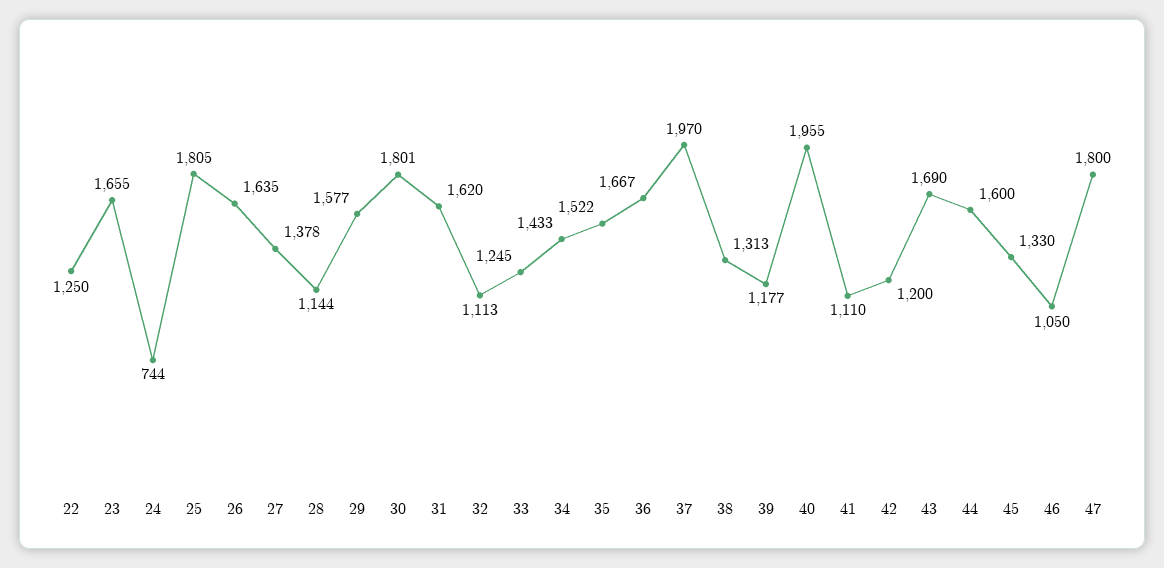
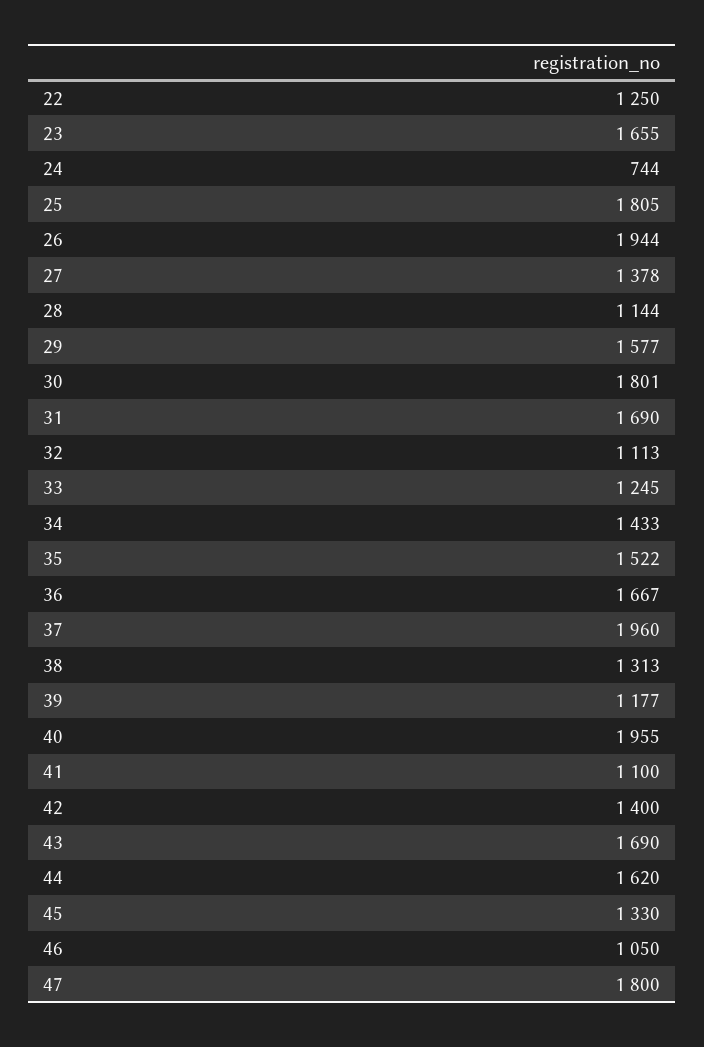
26: 1635 -> 1944
31: 1620 -> 1690
37: 1970 -> 1960
41: 1110 -> 1100
42: 1200 -> 1400
44: 1600 -> 1620

